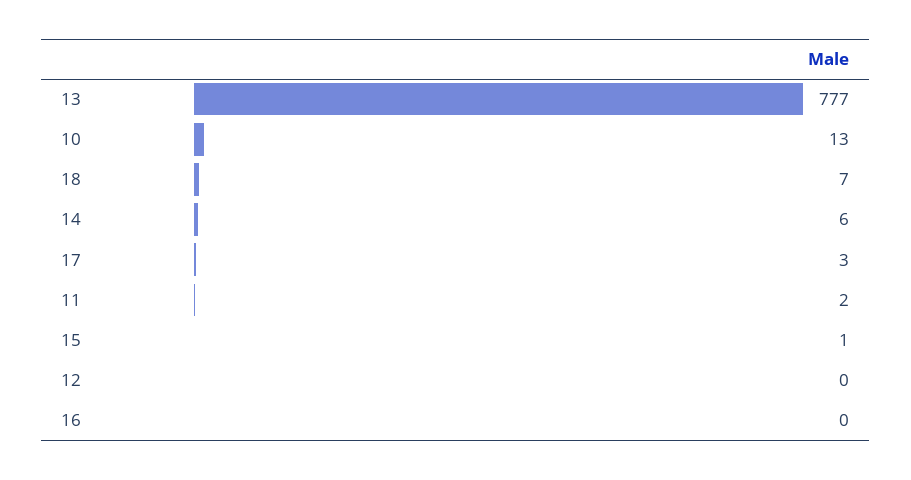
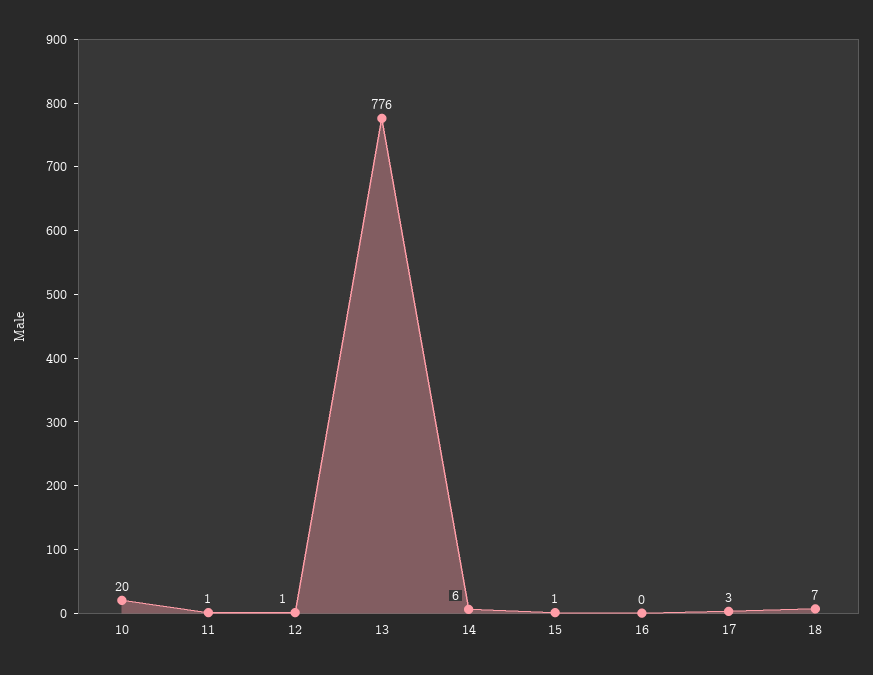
13: 777 -> 776
10: 13 -> 20
11: 2 -> 1
12: 0 -> 1

